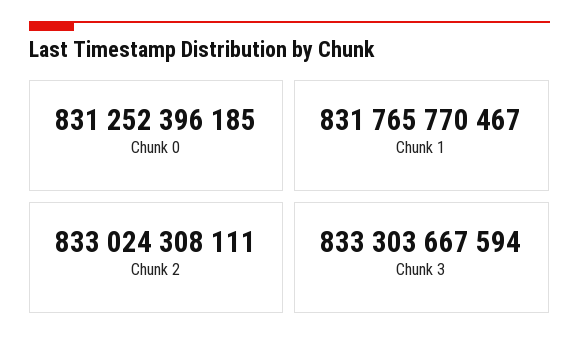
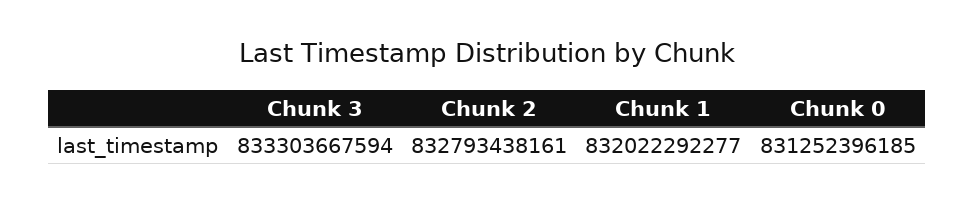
Chunk 1: 831765770467 -> 832022292277
Chunk 2: 833024308111 -> 832793438161

